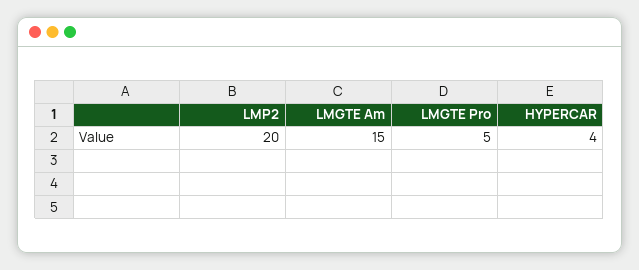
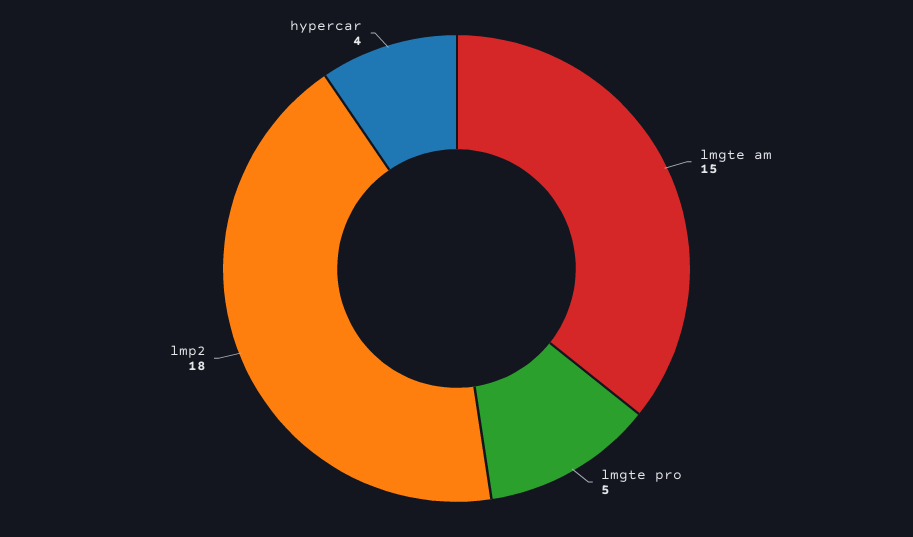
LMP2: 20 -> 18

